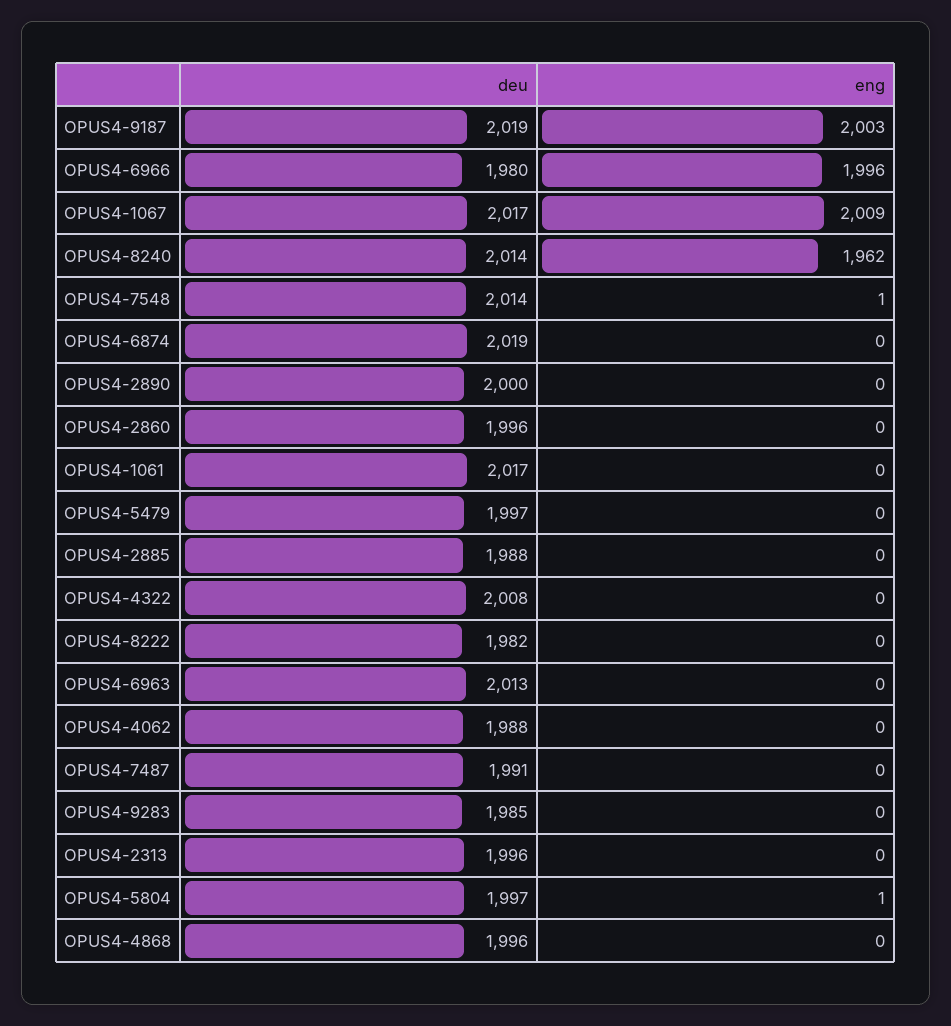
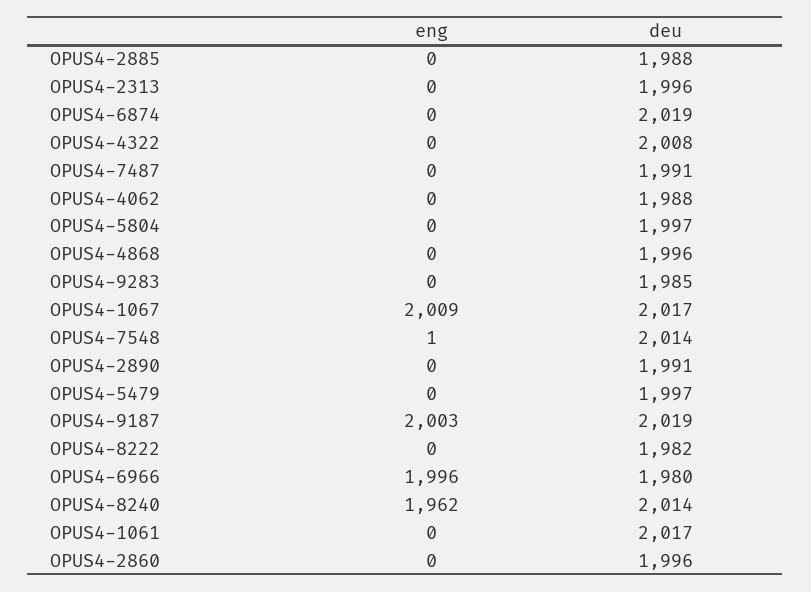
deu, OPUS4-2890: 2000 -> 1991
deu, OPUS4-6963: 2013 -> none
eng, OPUS4-6963: 0 -> none
eng, OPUS4-5804: 1 -> 0

